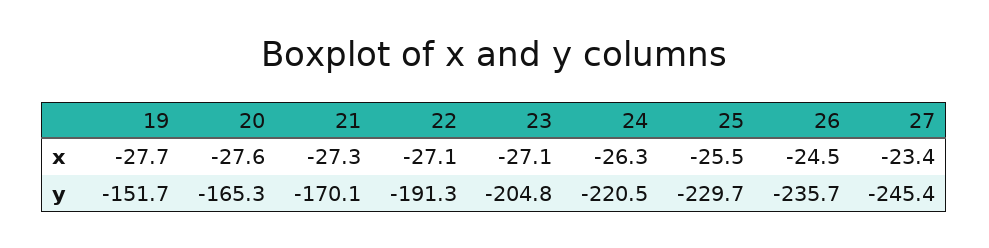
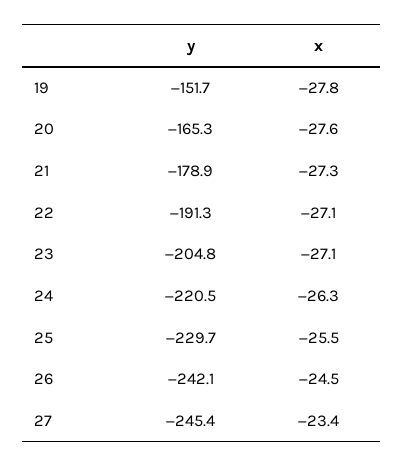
19, x: -27.7 -> -27.8
21, y: -170.1 -> -178.9
26, y: -235.7 -> -242.1

